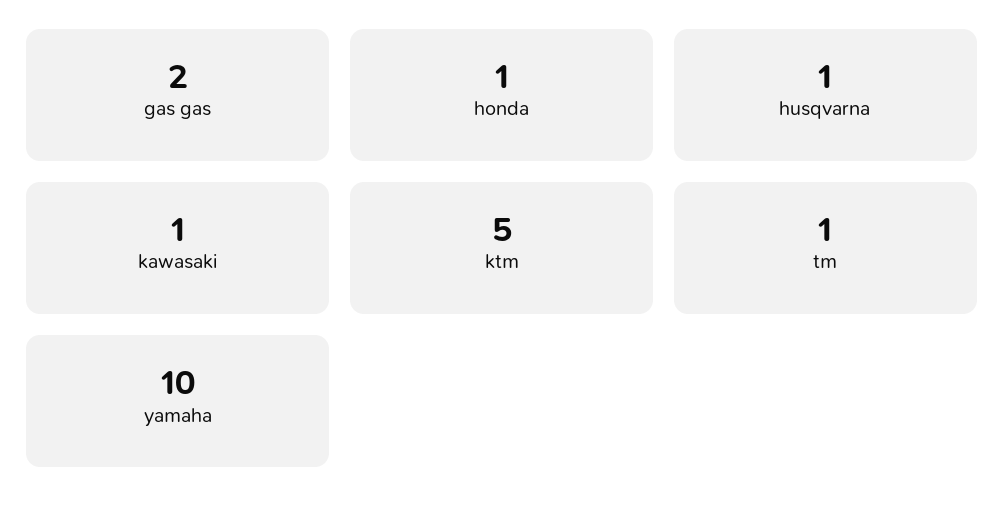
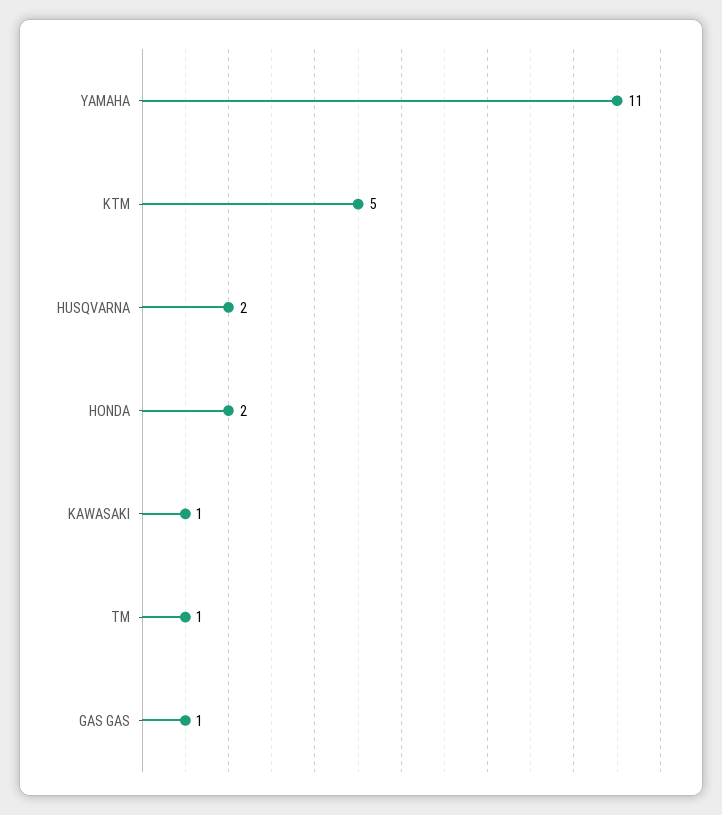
gas gas: 2 -> 1
honda: 1 -> 2
husqvarna: 1 -> 2
yamaha: 10 -> 11

